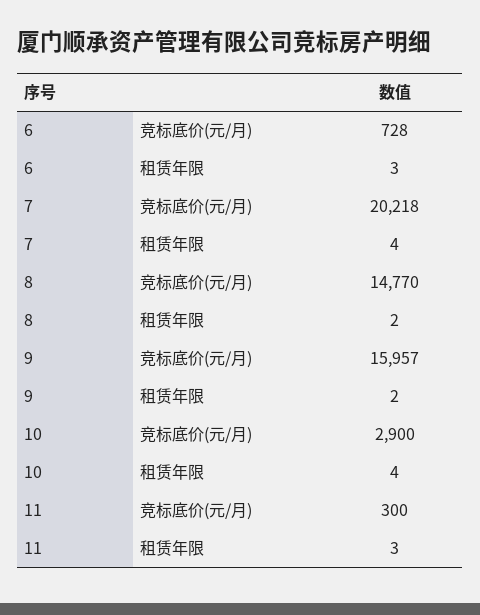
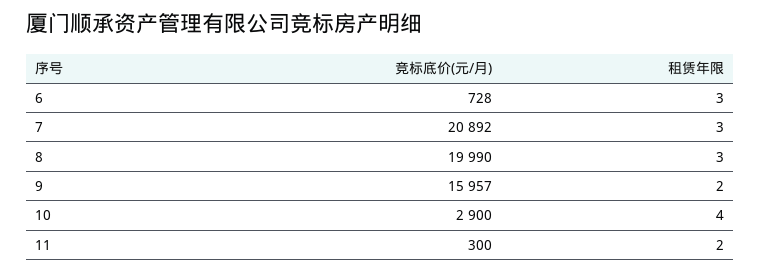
7, 竞标底价(元/月): 20218 -> 20892
7, 租赁年限: 4 -> 3
8, 竞标底价(元/月): 14770 -> 19990
8, 租赁年限: 2 -> 3
11, 租赁年限: 3 -> 2

